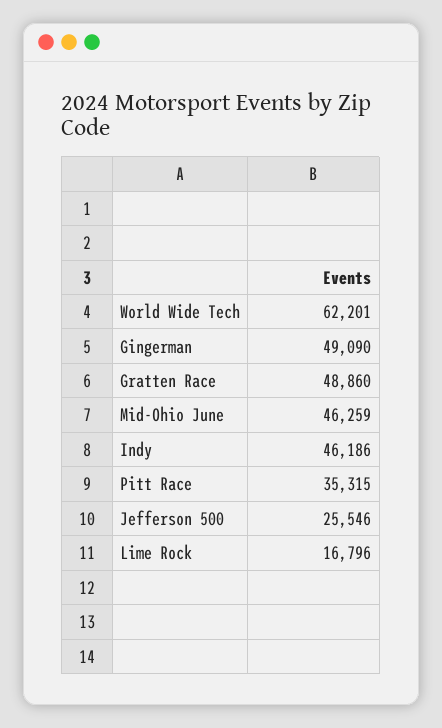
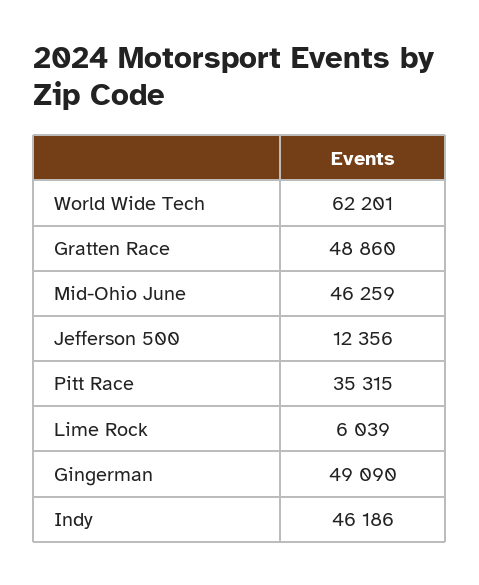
Jefferson 500: 25546 -> 12356
Lime Rock: 16796 -> 6039

